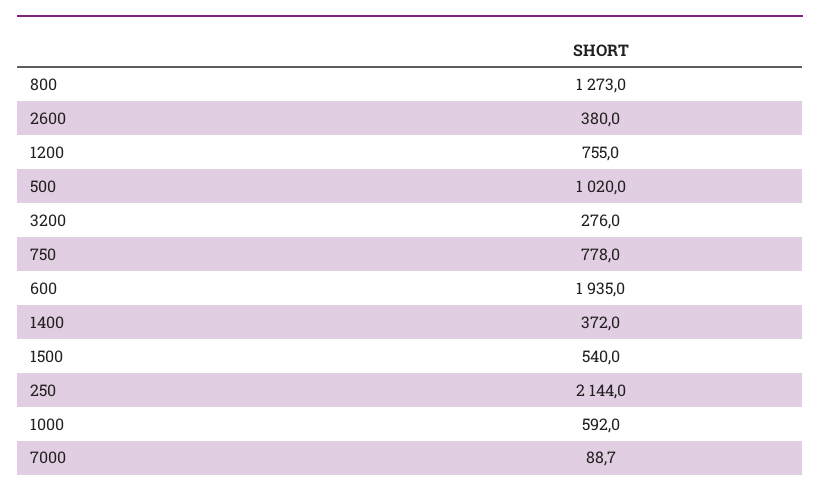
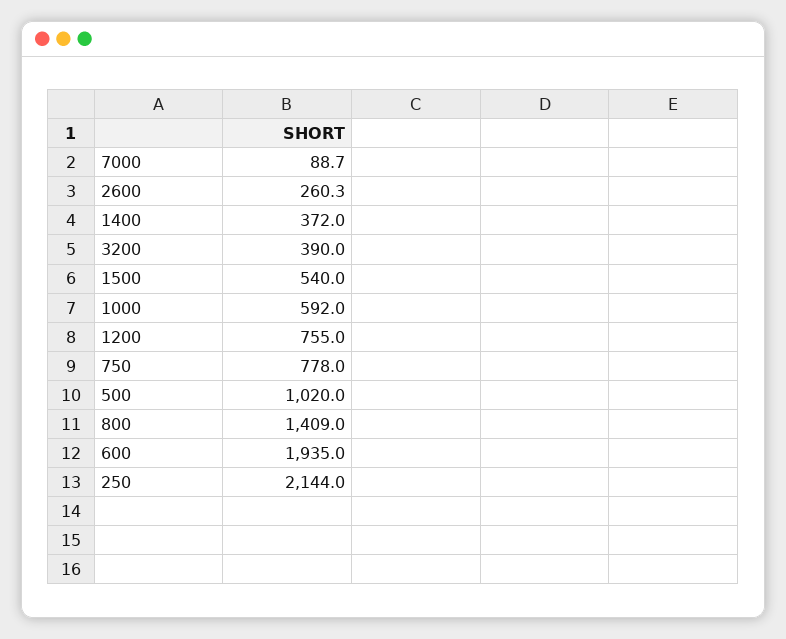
800: 1273 -> 1409
2600: 380 -> 260.3
3200: 276 -> 390

